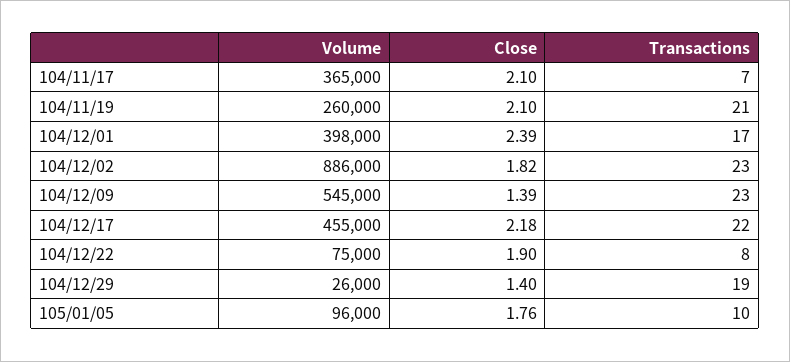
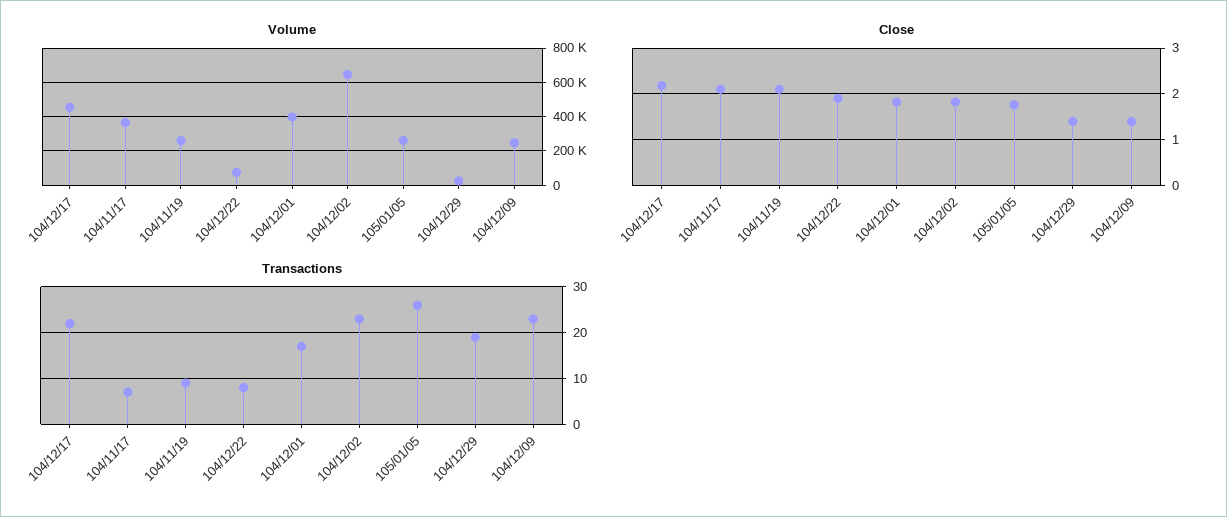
Transactions, 104/11/19: 21 -> 10
Close, 104/12/01: 2.39 -> 1.8
Volume, 104/12/02: 886000 -> 650000
Volume, 104/12/09: 545000 -> 250000
Volume, 105/01/05: 96000 -> 250000
Transactions, 105/01/05: 10 -> 25

